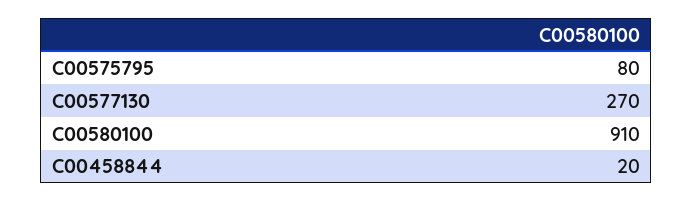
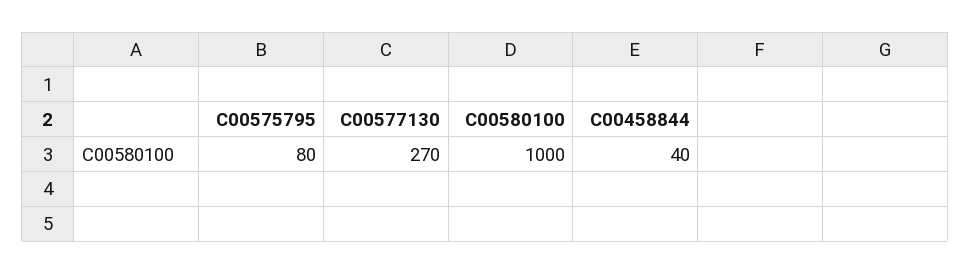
C00580100: 910 -> 1000
C00458844: 20 -> 40

